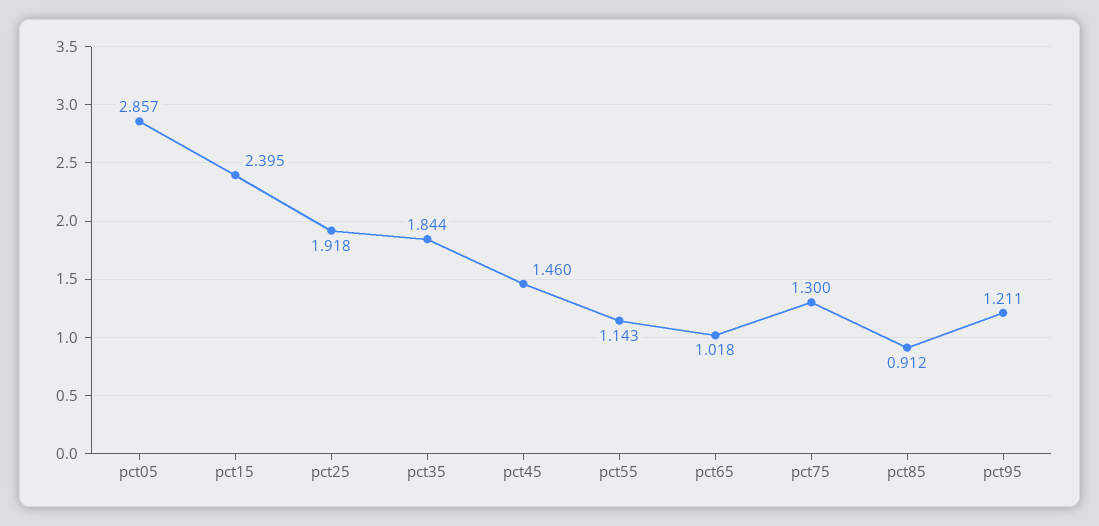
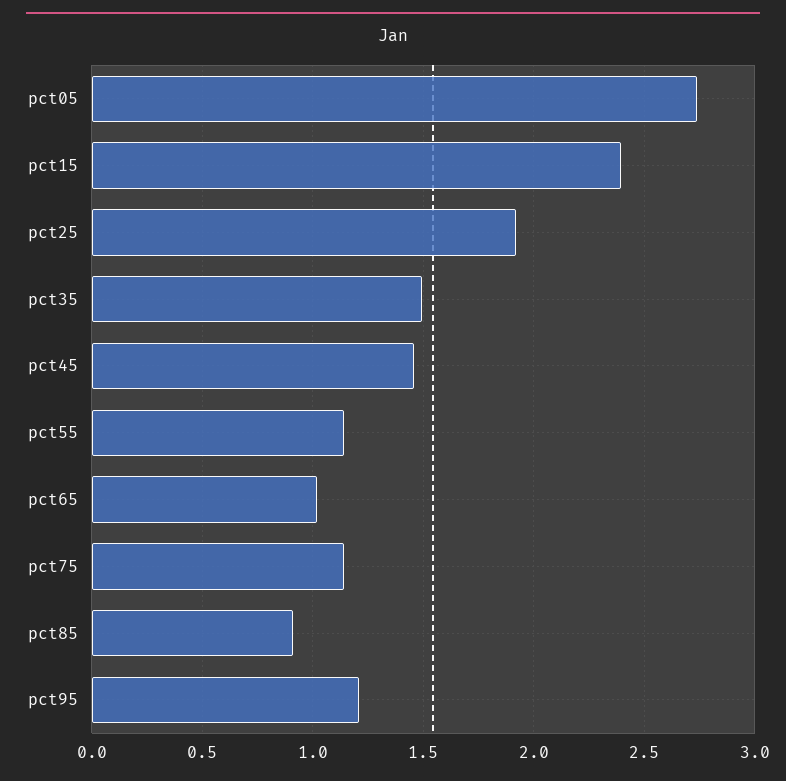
pct05: 2.857 -> 2.75
pct35: 1.844 -> 1.5
pct75: 1.3 -> 1.15

